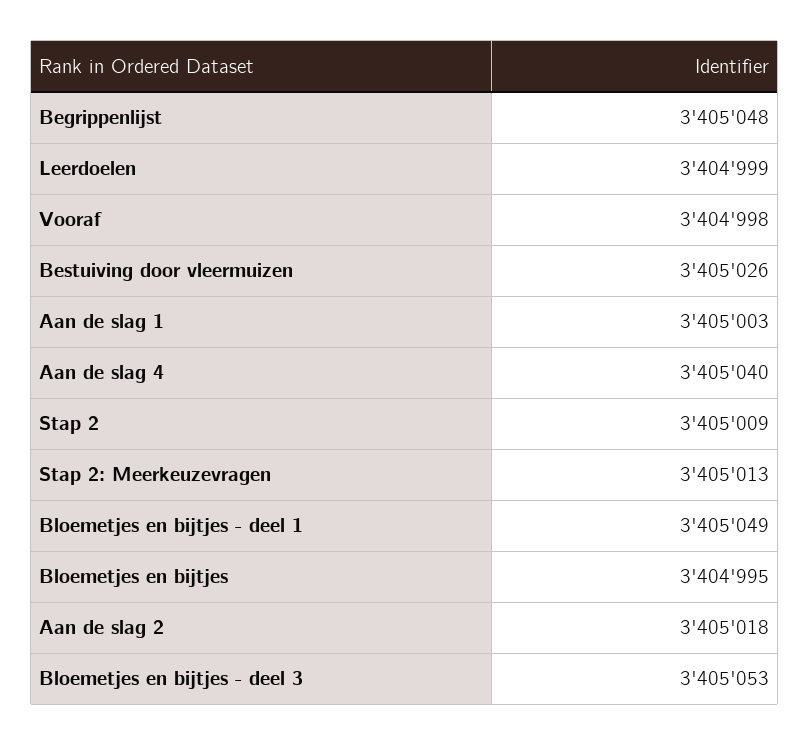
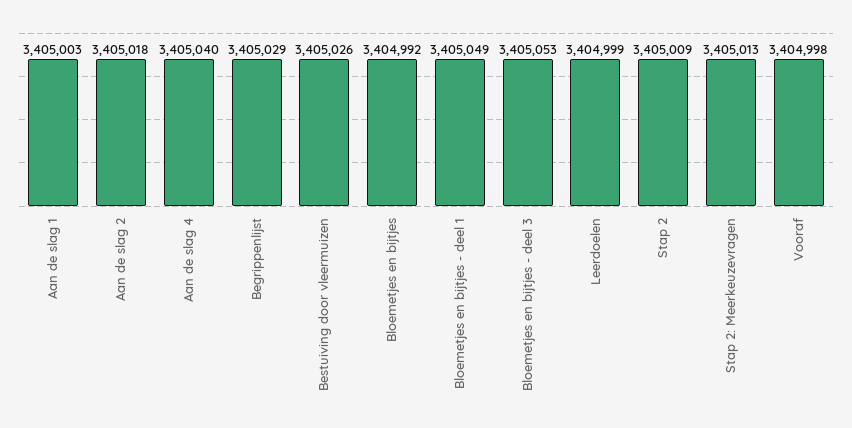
Begrippenlijst: 3405048 -> 3405029
Bloemetjes en bijtjes: 3404995 -> 3404992

